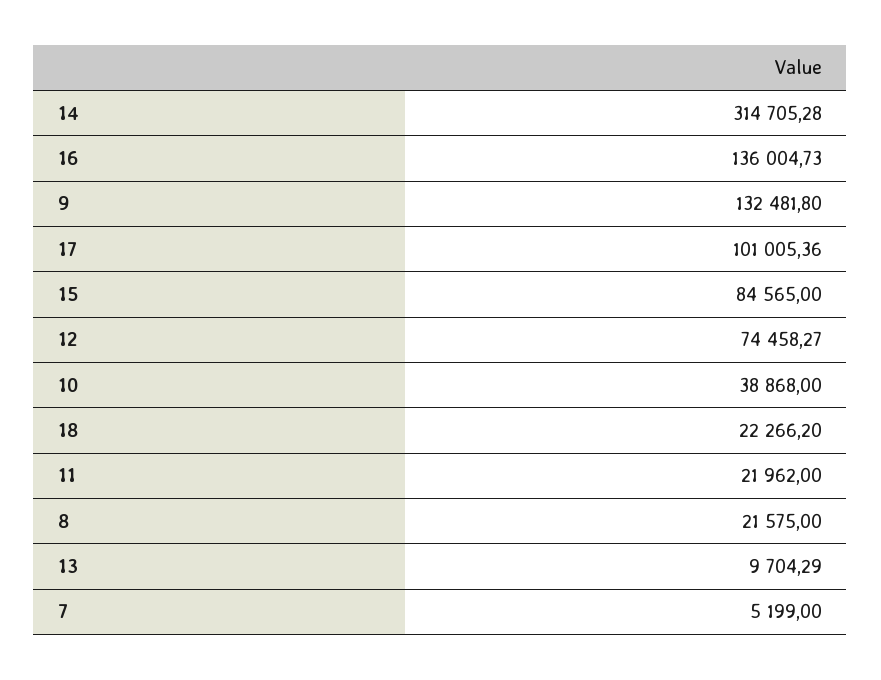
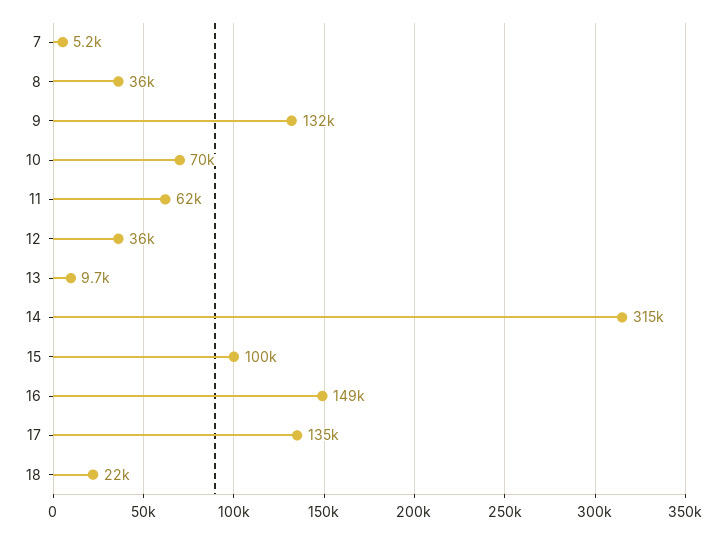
16: 136004.73 -> 149000
17: 101005.36 -> 135000
15: 84565 -> 100000
12: 74458.27 -> 36000
10: 38868 -> 70000
11: 21962 -> 62000
8: 21575 -> 36000

